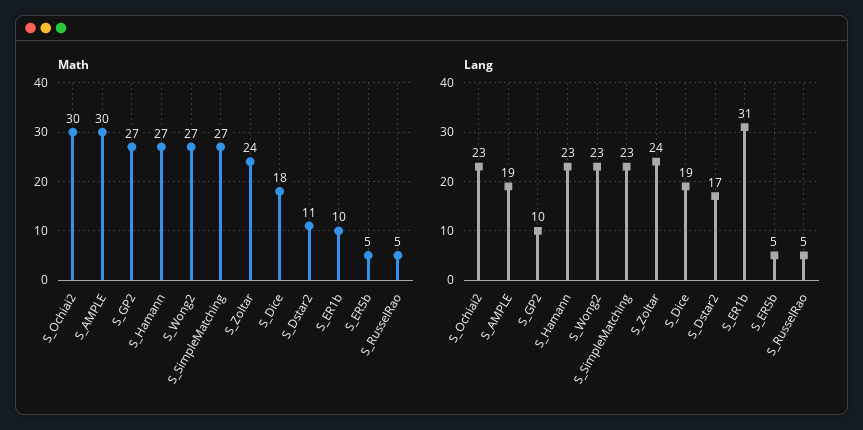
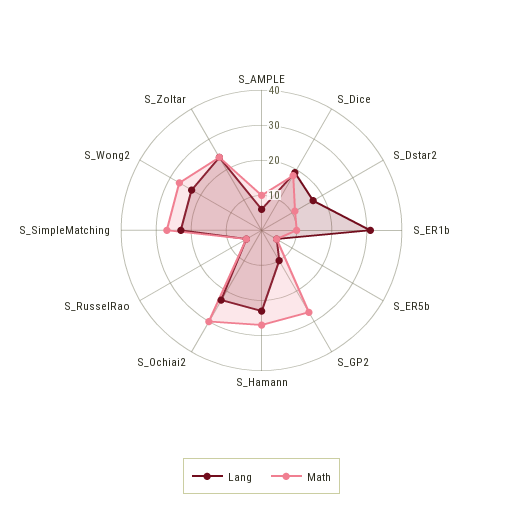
Math, S_AMPLE: 30 -> 10
Lang, S_AMPLE: 19 -> 5

